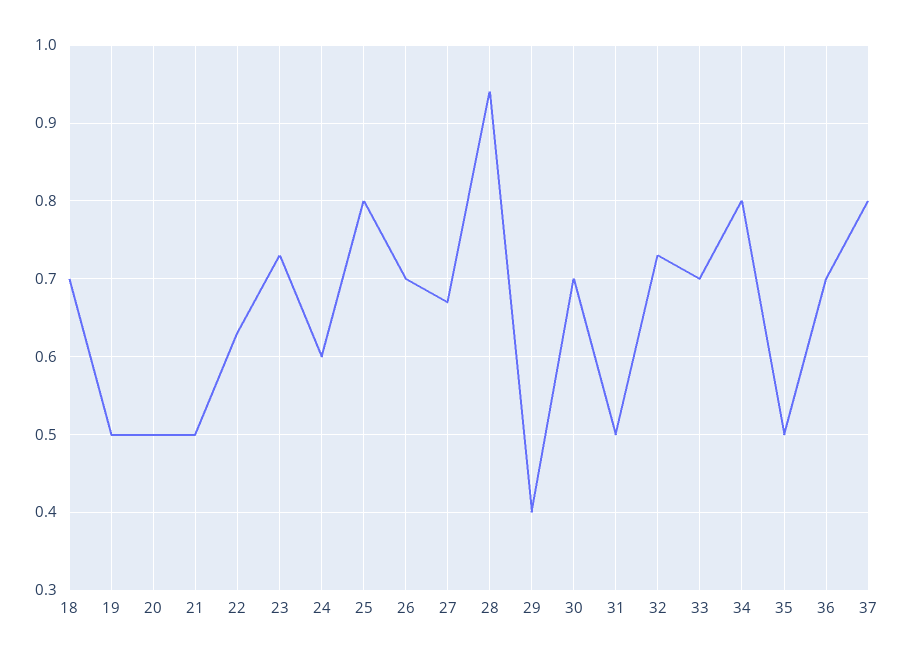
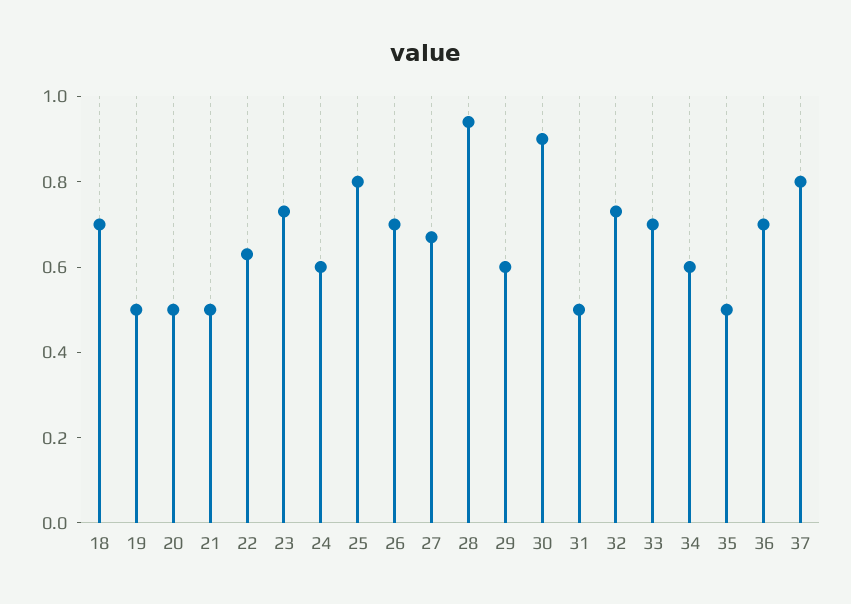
29: 0.4 -> 0.6
30: 0.7 -> 0.9
34: 0.8 -> 0.6

